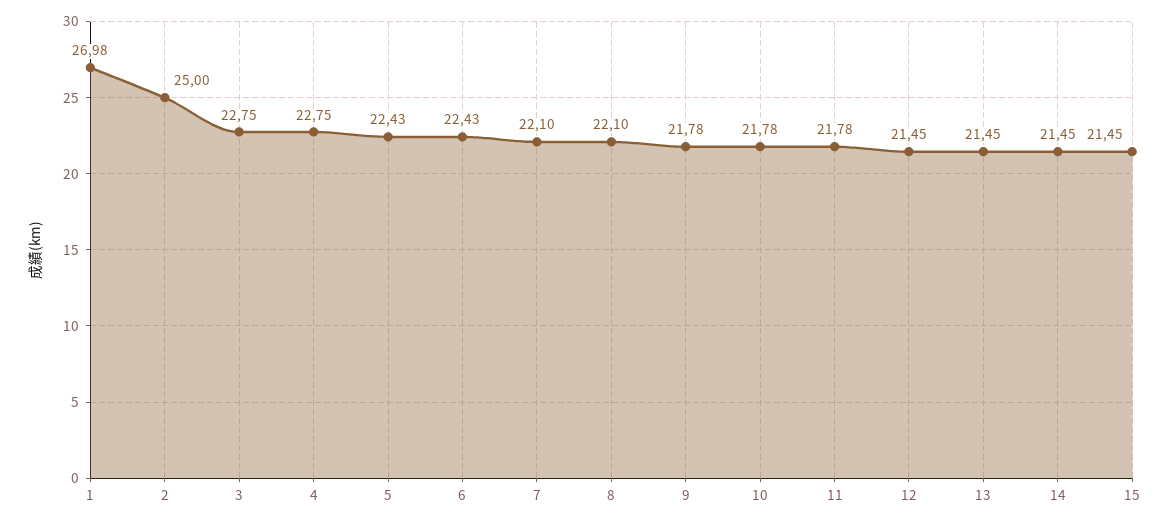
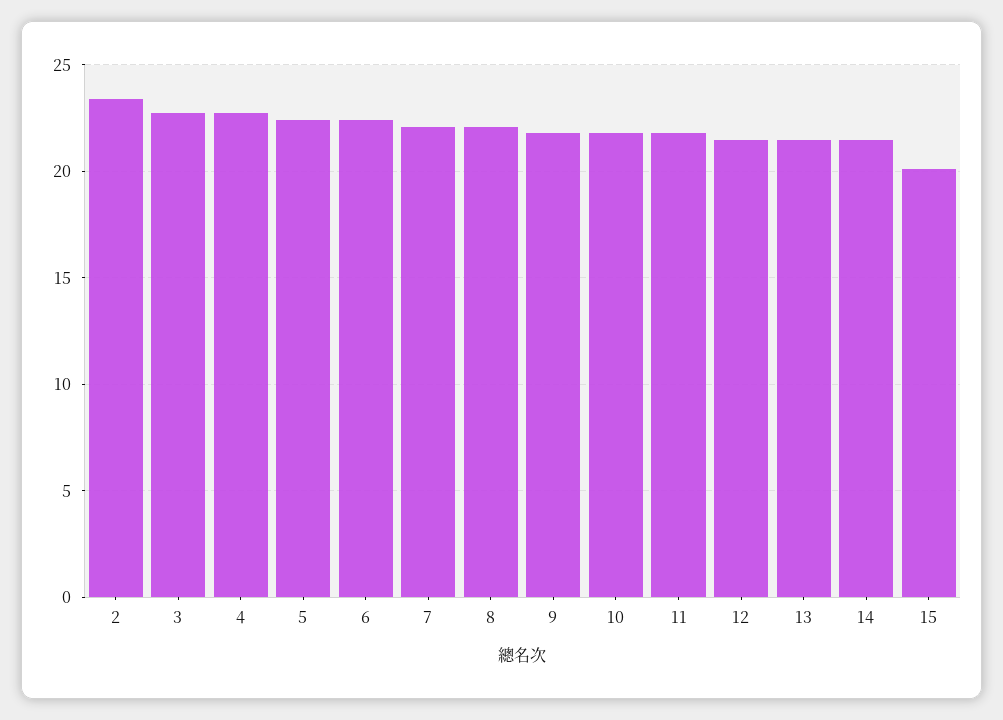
1: 26.98 -> none
2: 25 -> 23.5
15: 21.45 -> 20

